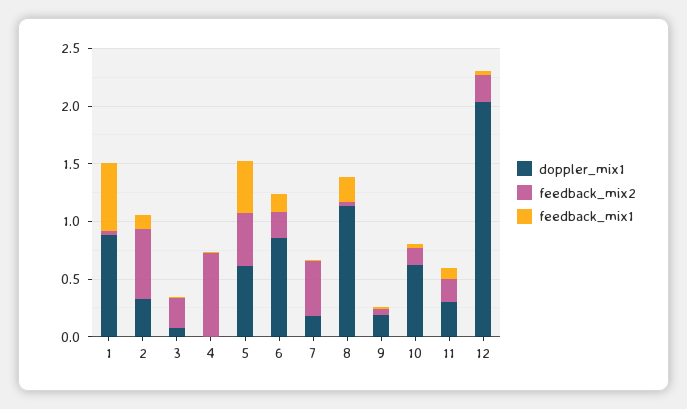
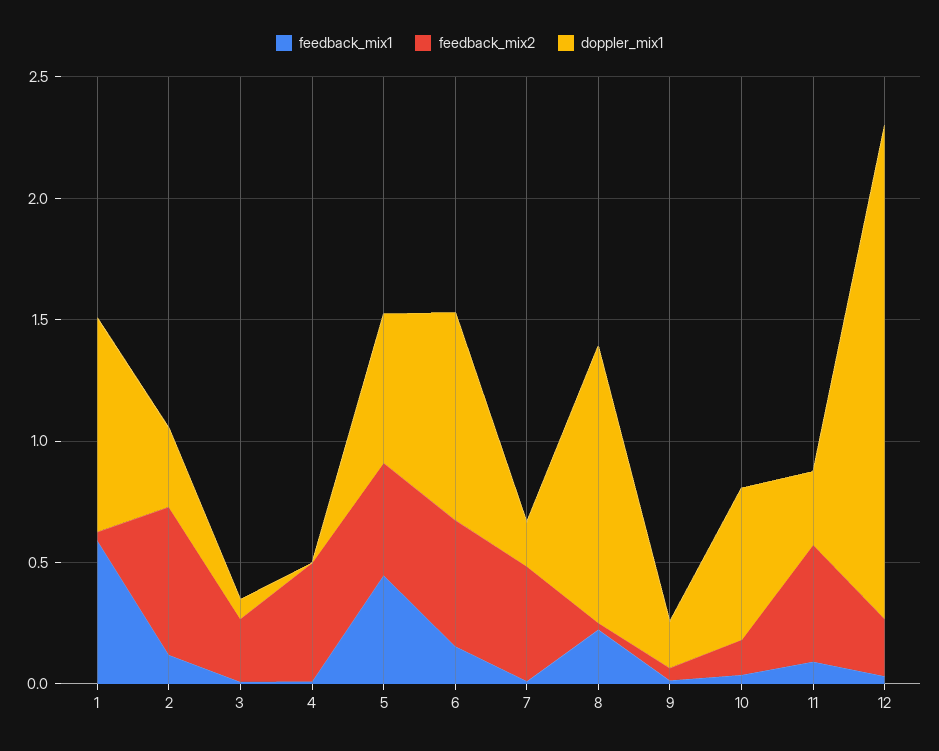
feedback_mix2, 4: 0.7 -> 0.5
feedback_mix2, 6: 0.2 -> 0.5
feedback_mix2, 11: 0.2 -> 0.5

